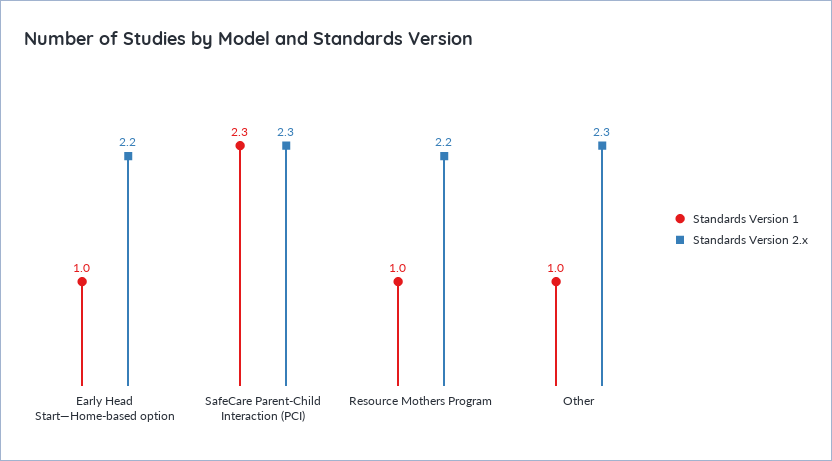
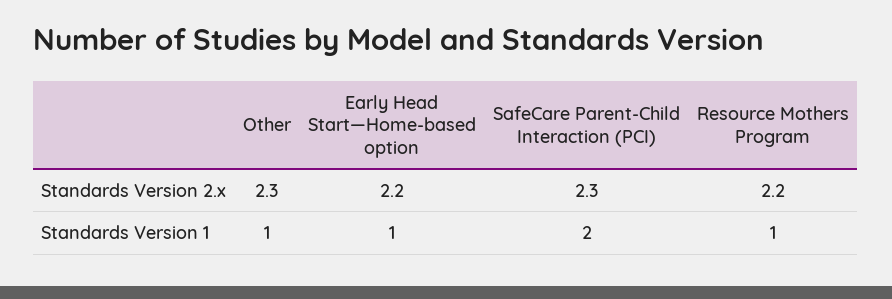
Standards Version 1, SafeCare Parent-Child Interaction (PCI): 2.3 -> 2

